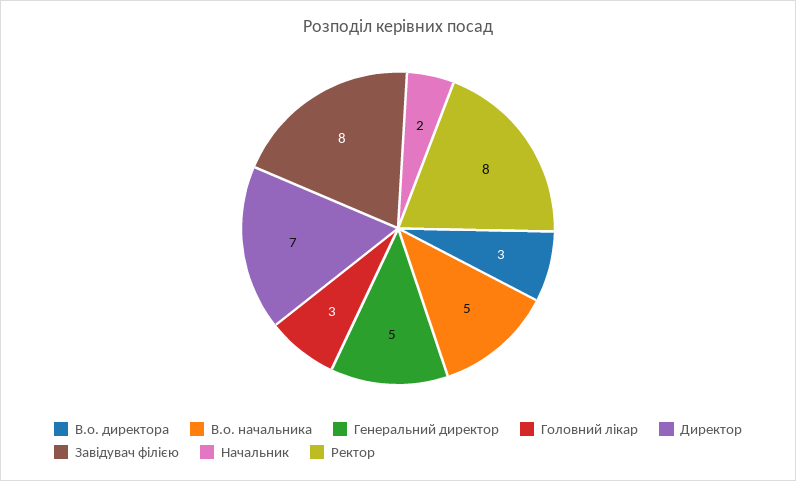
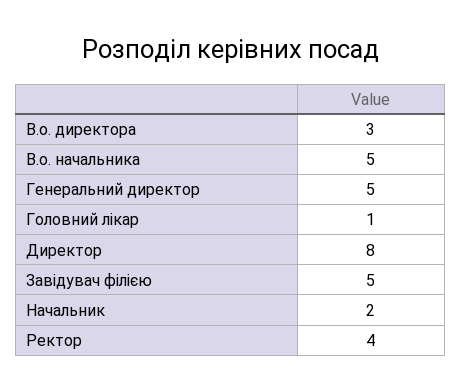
Головний лікар: 3 -> 1
Директор: 7 -> 8
Завідувач філією: 8 -> 5
Ректор: 8 -> 4

